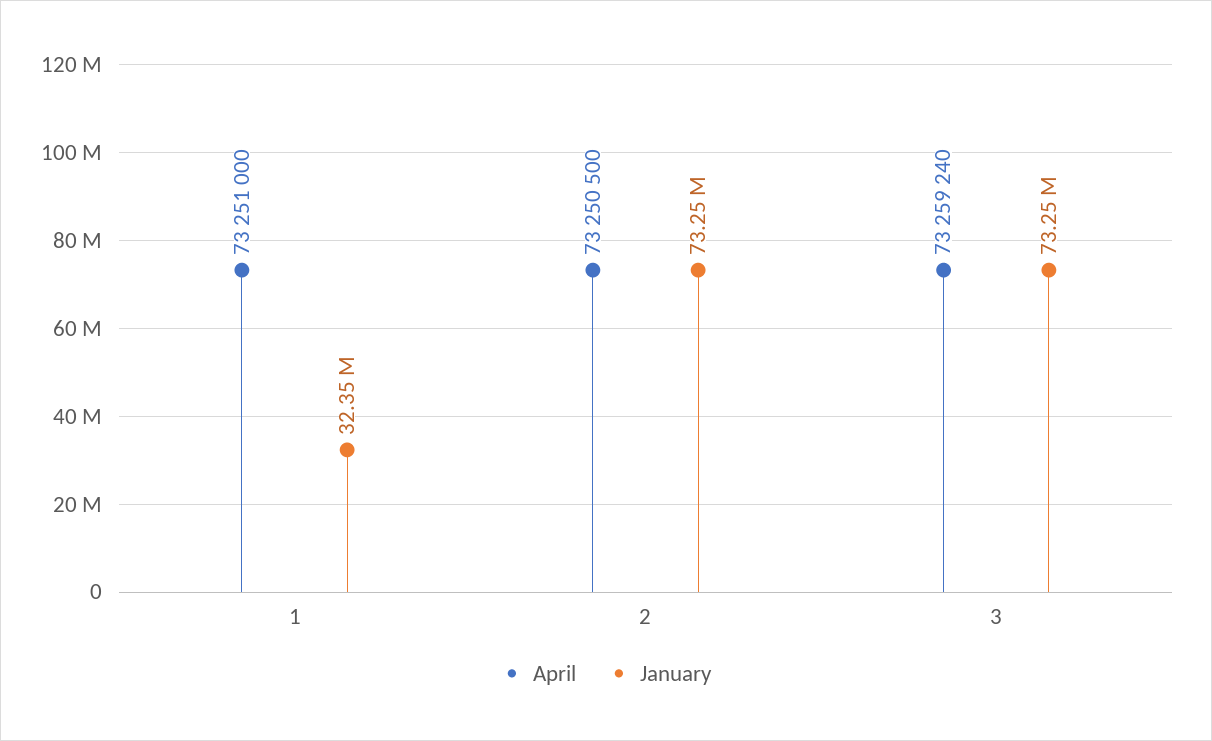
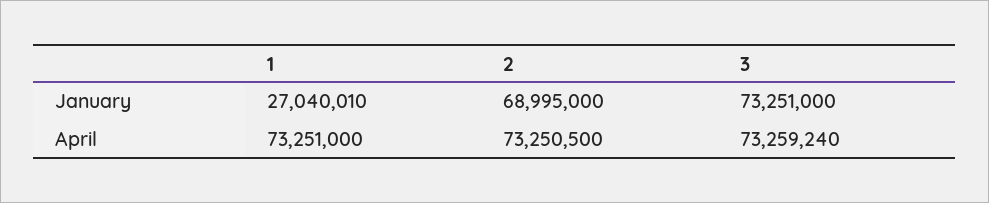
January, 1: 32350000 -> 27040010
January, 2: 73250000 -> 68995000

